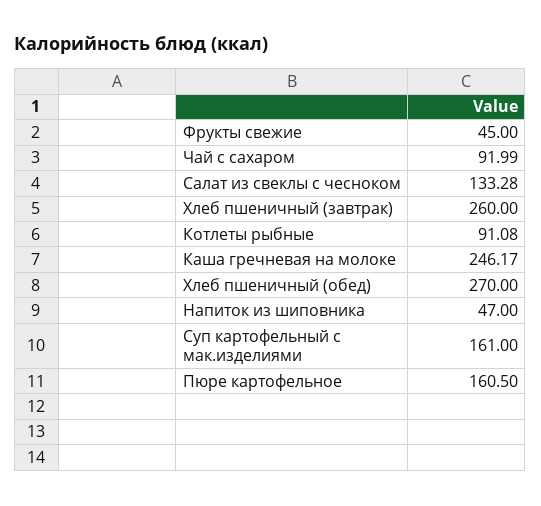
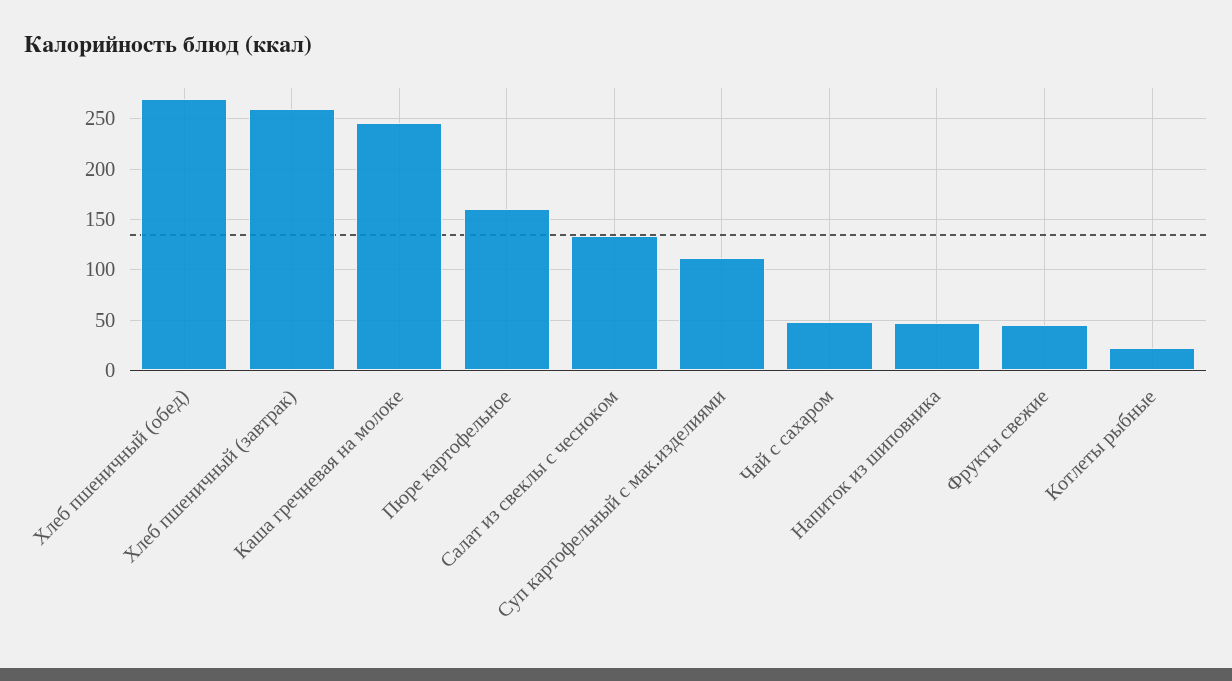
Чай с сахаром: 91.99 -> 50
Котлеты рыбные: 91.08 -> 20
Суп картофельный с мак.изделиями: 161 -> 110

